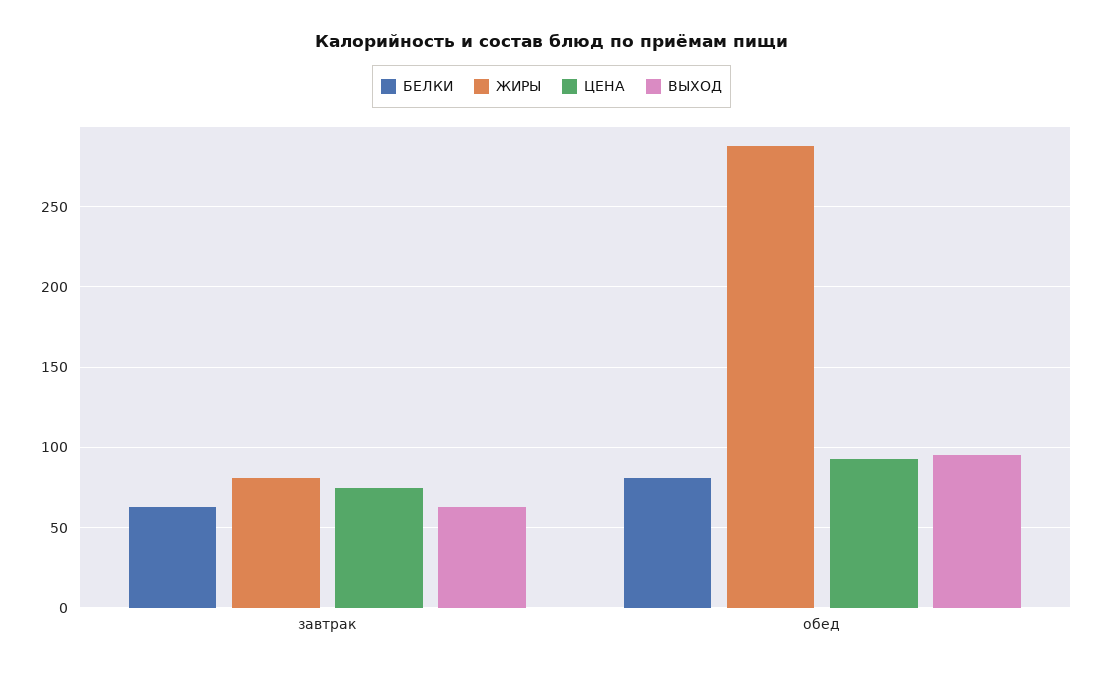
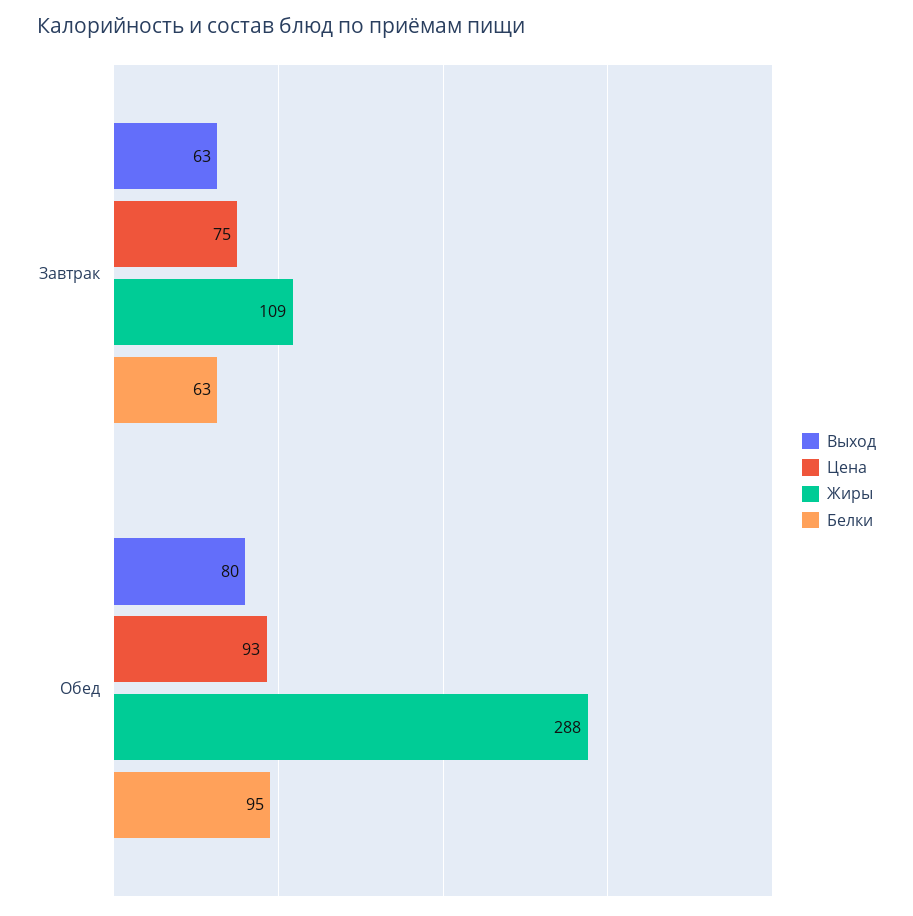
ЖИРЫ, завтрак: 80 -> 109
БЕЛКИ, обед: 80 -> 95
ВЫХОД, обед: 95 -> 80

